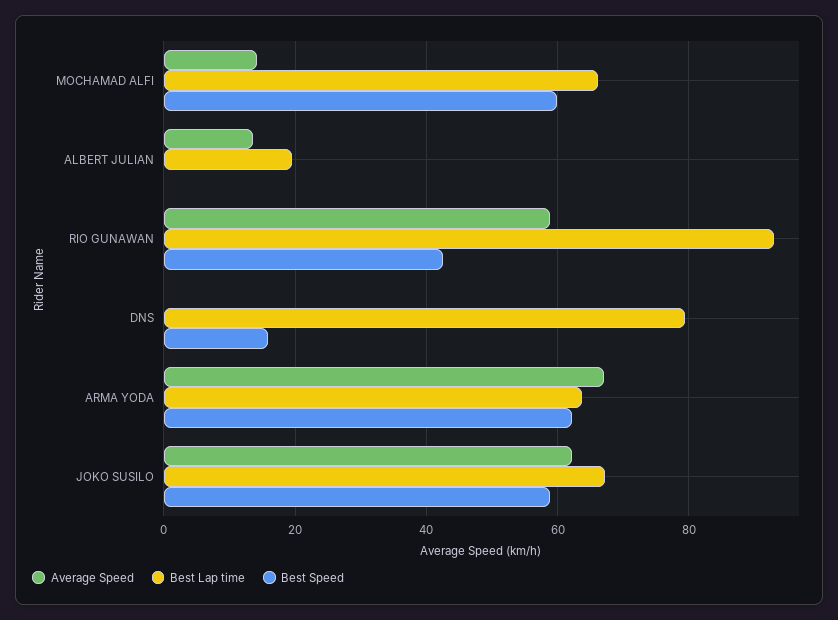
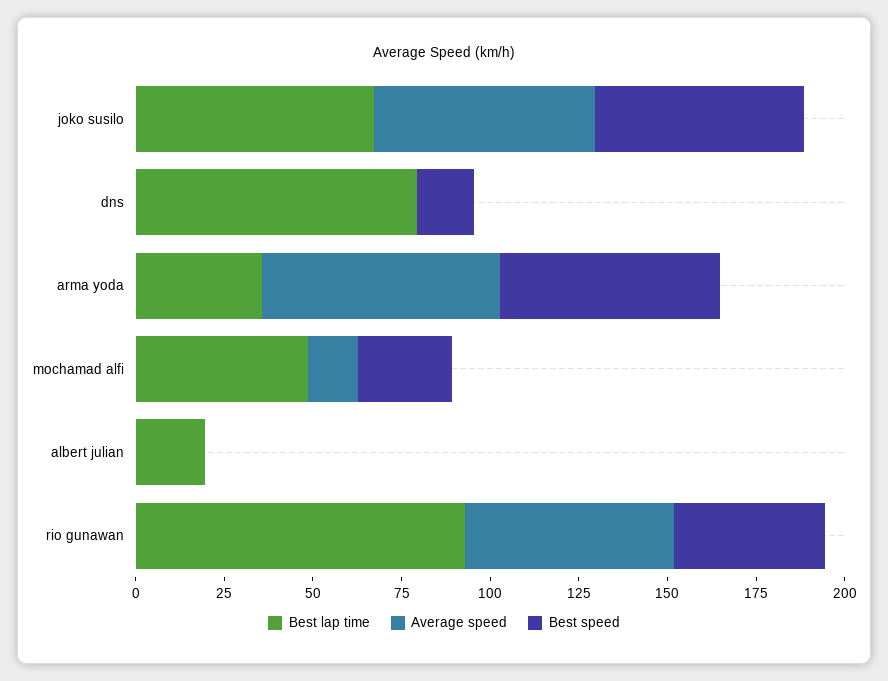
Best Lap time, MOCHAMAD ALFI: 66 -> 50
Best Speed, MOCHAMAD ALFI: 60 -> 25
Average Speed, ALBERT JULIAN: 14 -> 0
Best Lap time, ARMA YODA: 64 -> 35

